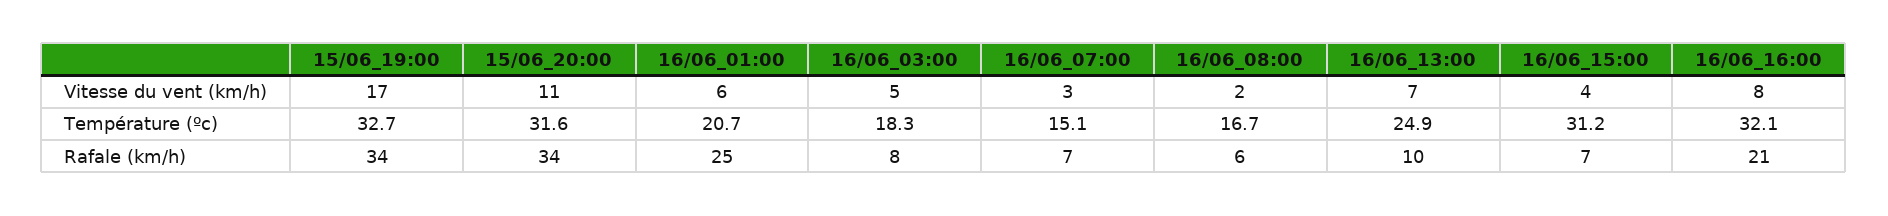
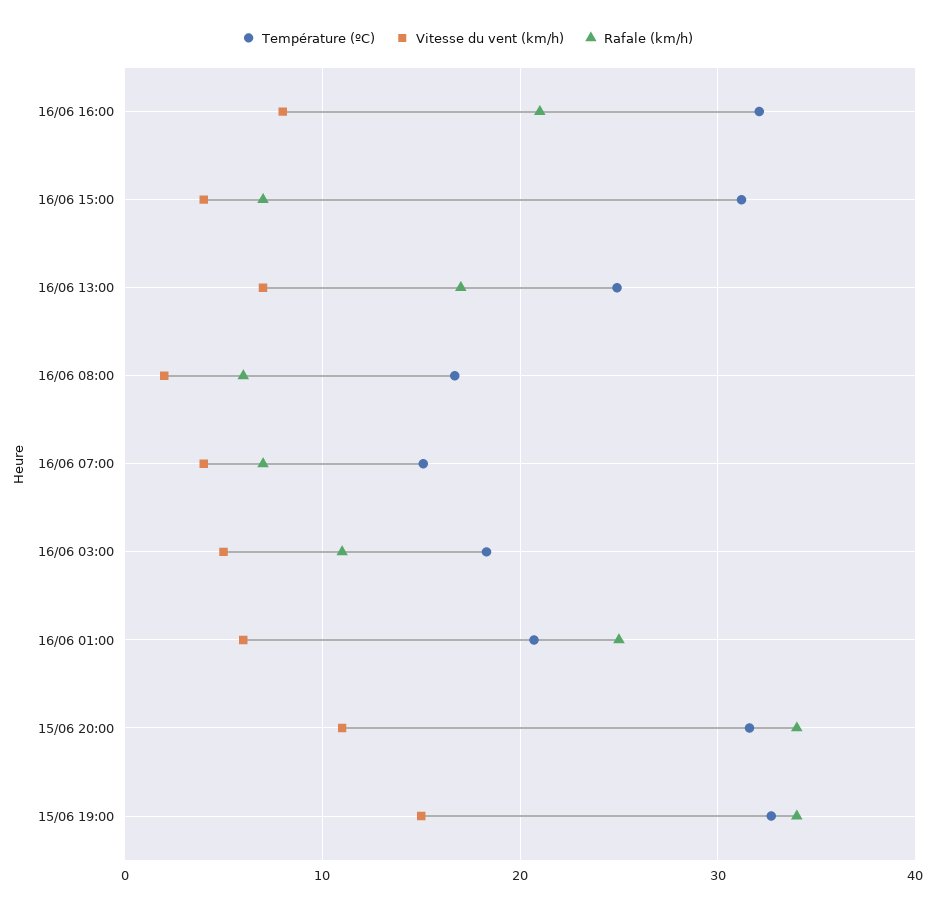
Vitesse du vent (km/h), 15/06_19:00: 17 -> 15
Vitesse du vent (km/h), 16/06_07:00: 3 -> 4
Rafale (km/h), 16/06_03:00: 8 -> 11
Rafale (km/h), 16/06_13:00: 10 -> 17

